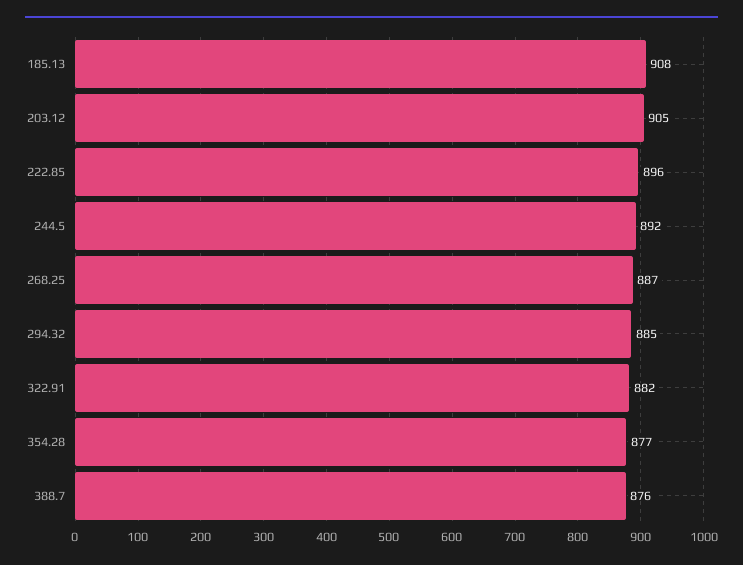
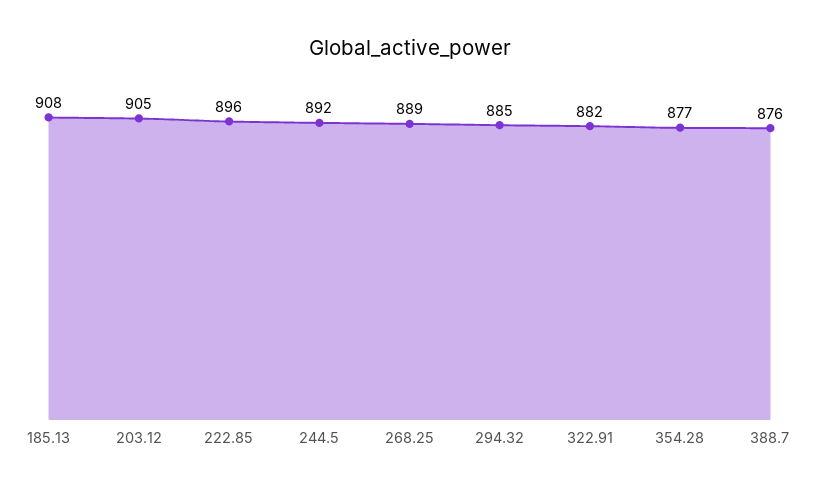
268.25: 887 -> 889

